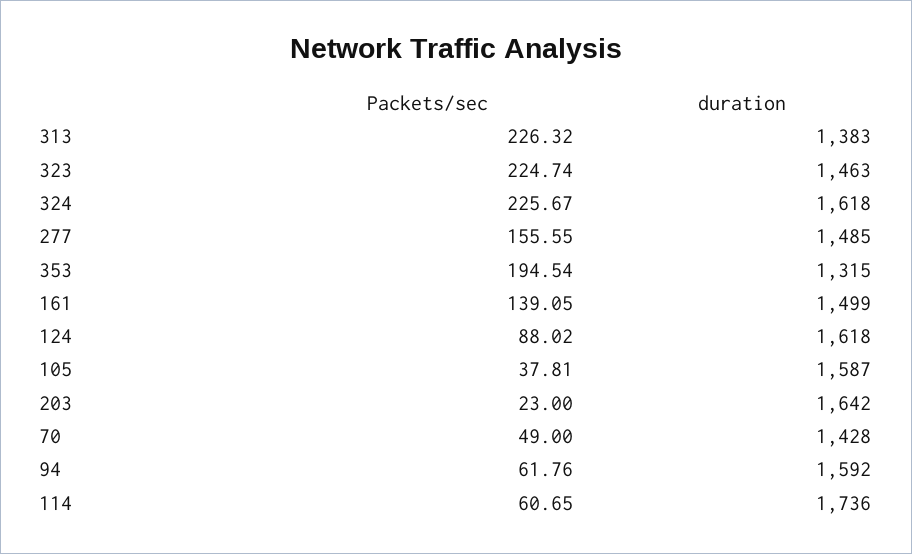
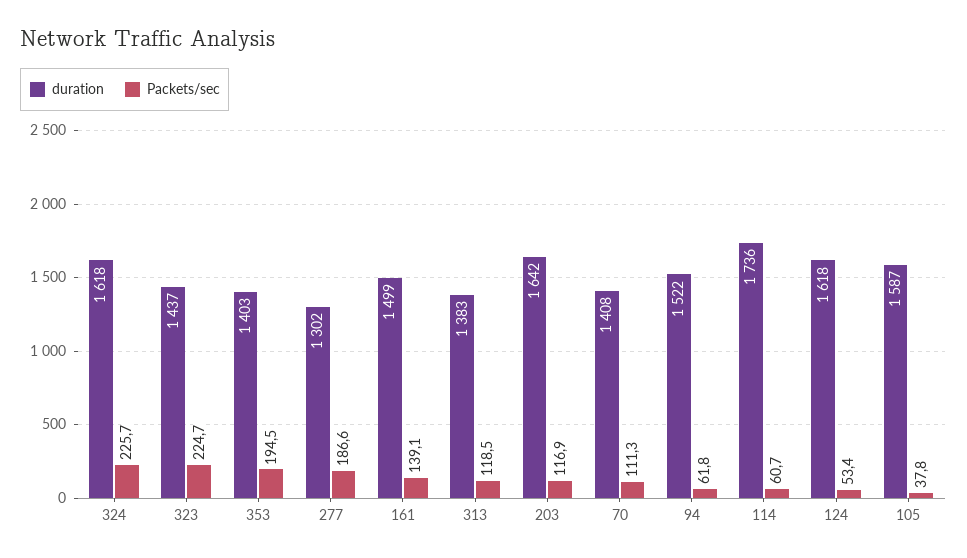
Packets/sec, 313: 226.32 -> 118.5
duration, 323: 1463 -> 1437
Packets/sec, 277: 155.55 -> 186.6
duration, 277: 1485 -> 1302
duration, 353: 1315 -> 1403
Packets/sec, 124: 88.02 -> 53.4
Packets/sec, 203: 23 -> 116.9
Packets/sec, 70: 49 -> 111.3
duration, 70: 1428 -> 1408
duration, 94: 1592 -> 1522

